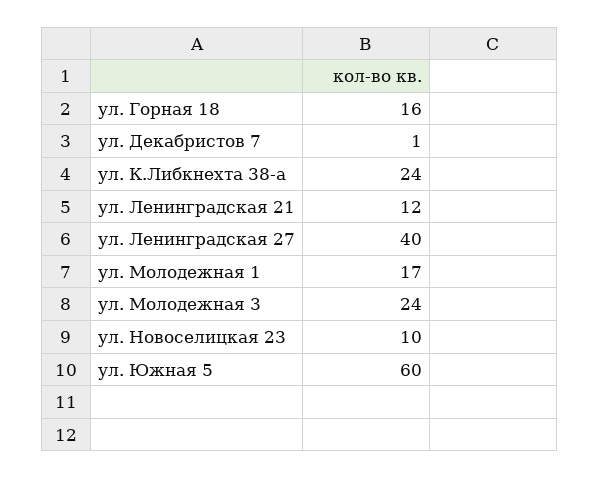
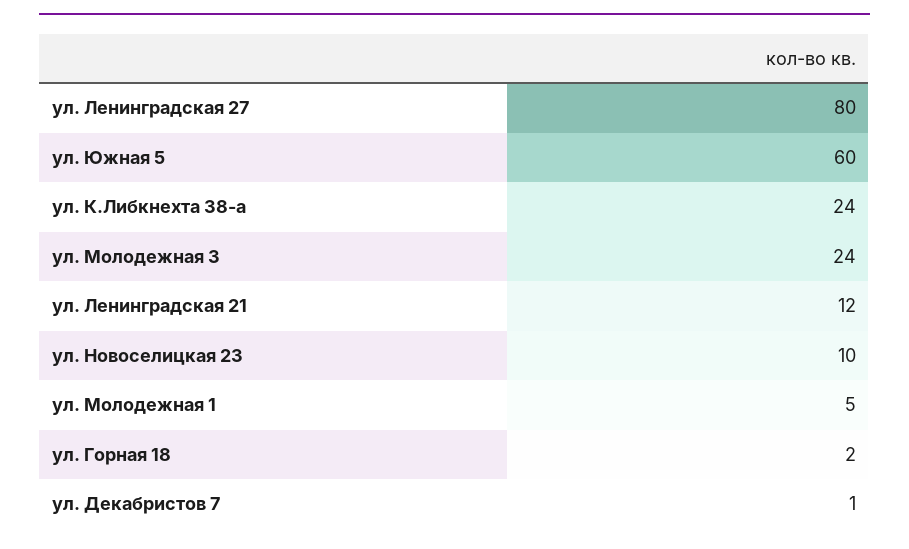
ул. Горная 18: 16 -> 2
ул. Ленинградская 27: 40 -> 80
ул. Молодежная 1: 17 -> 5

